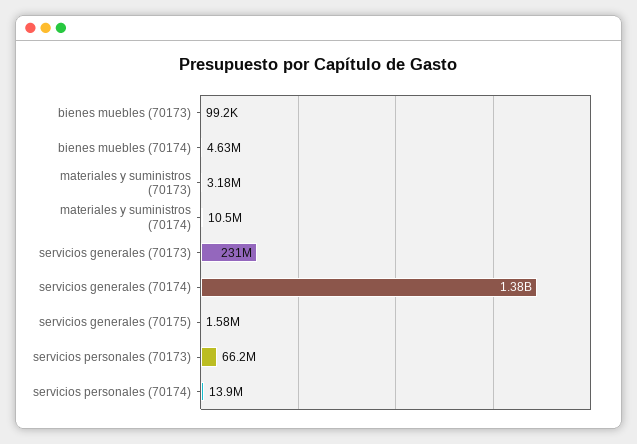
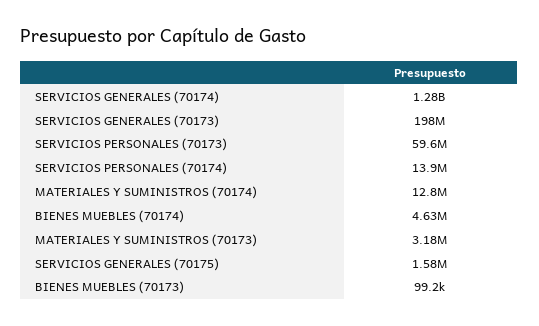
materiales y suministros (70174): 10500000 -> 12800000
servicios generales (70173): 231000000 -> 198000000
servicios generales (70174): 1380000000 -> 1280000000
servicios personales (70173): 66200000 -> 59600000

